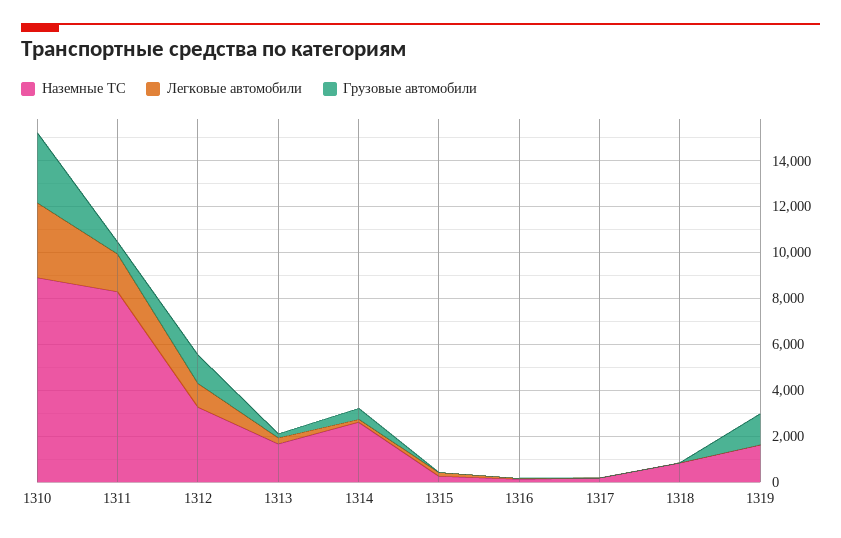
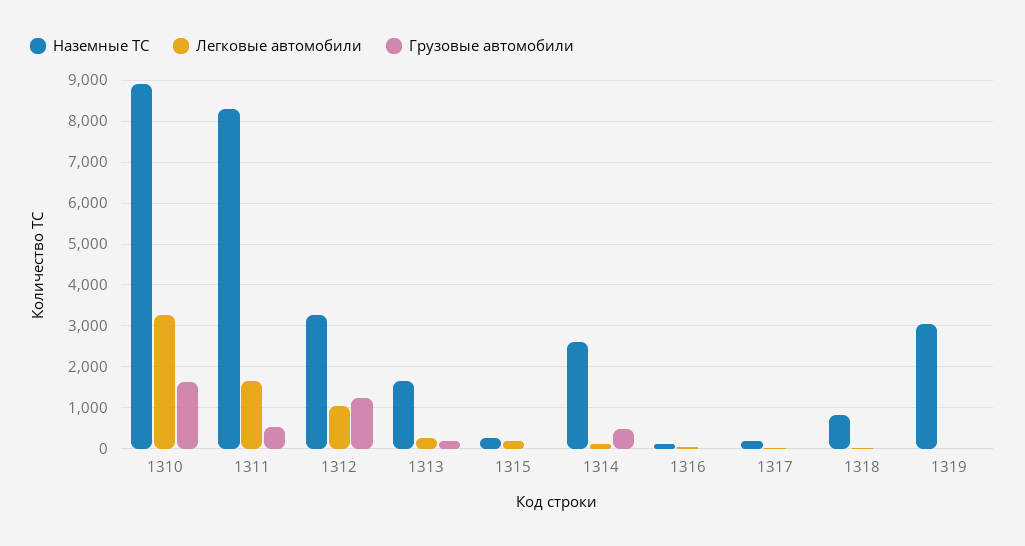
Грузовые автомобили, 1310: 3000 -> 1600
Наземные ТС, 1319: 1500 -> 3000
Грузовые автомобили, 1319: 1500 -> 0

